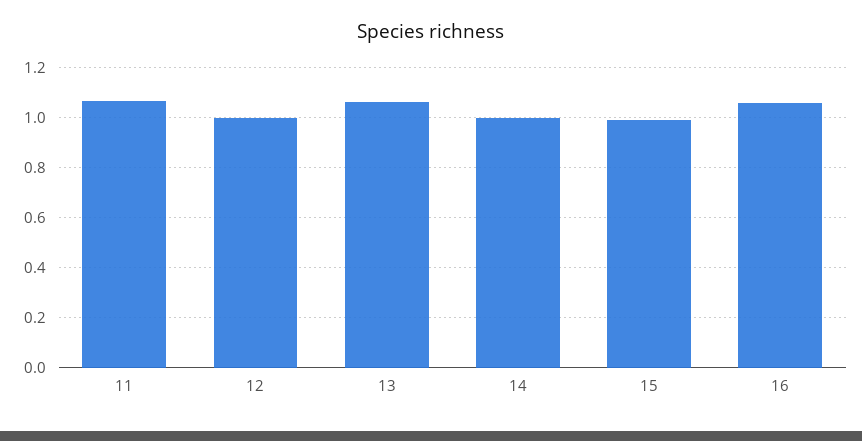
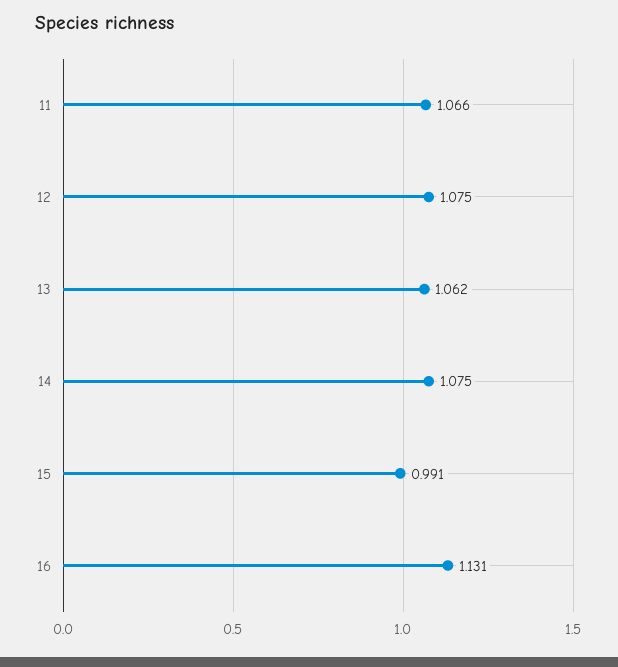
12: 1 -> 1.075
14: 1 -> 1.075
16: 1.05 -> 1.131

